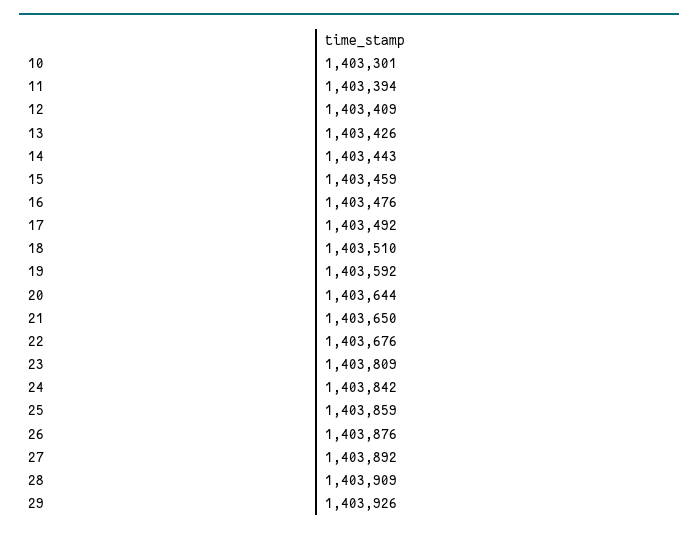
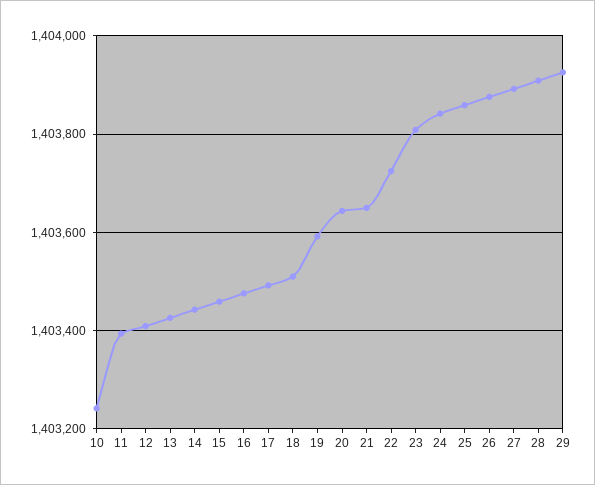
10: 1403301 -> 1403240
22: 1403676 -> 1403720

